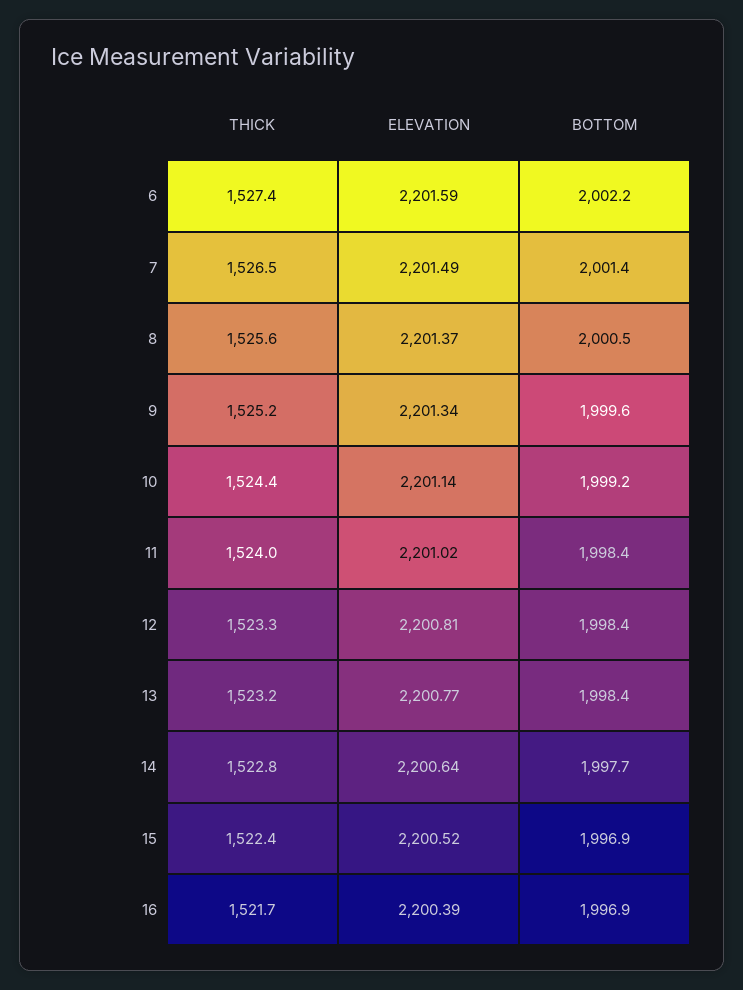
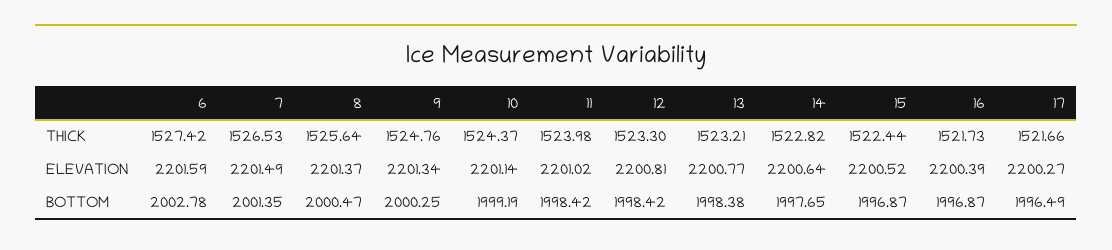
BOTTOM, 6: 2002.2 -> 2002.78
THICK, 9: 1525.2 -> 1524.76
BOTTOM, 9: 1999.6 -> 2000.25
THICK, 17: none -> 1521.66
ELEVATION, 17: none -> 2200.27
BOTTOM, 17: none -> 1996.49

